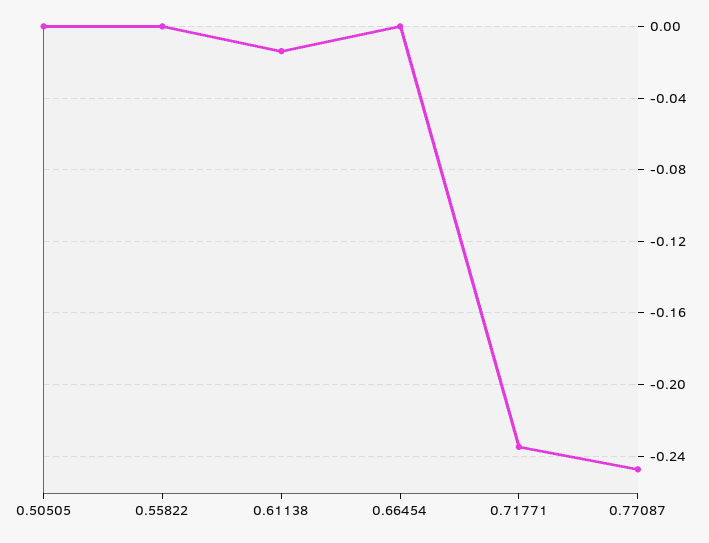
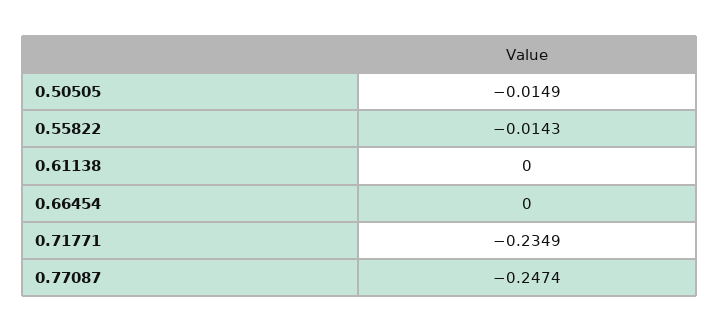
0.50505: 0 -> -0.0149
0.55822: 0 -> -0.0143
0.61138: -0.015 -> 0

